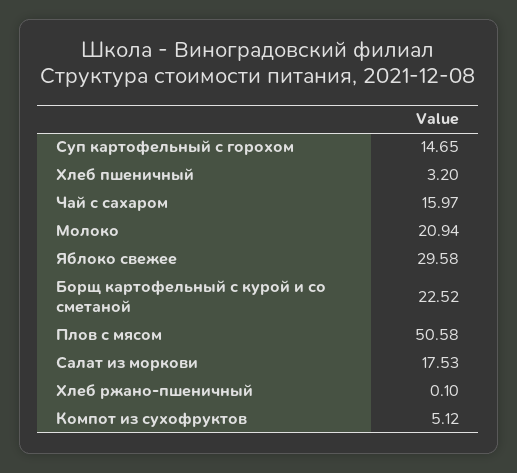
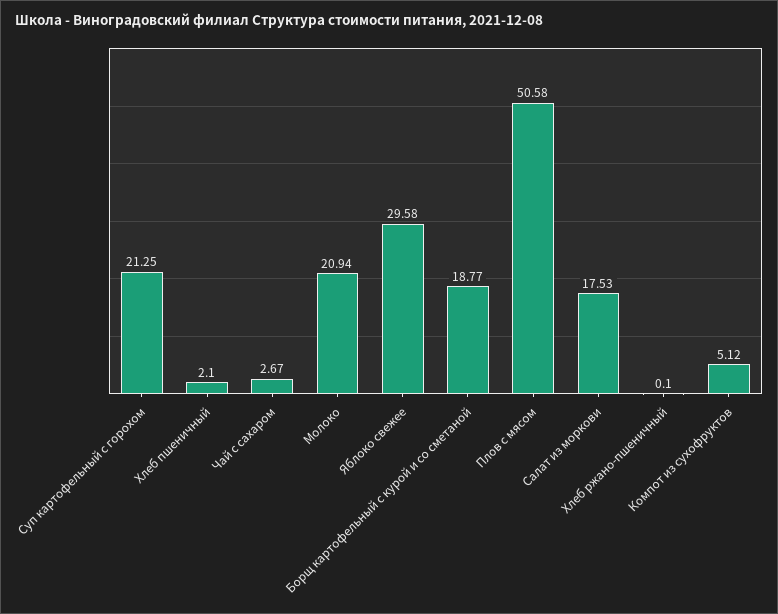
Суп картофельный с горохом: 14.65 -> 21.25
Хлеб пшеничный: 3.2 -> 2.1
Чай с сахаром: 15.97 -> 2.67
Борщ картофельный с курой и со сметаной: 22.52 -> 18.77

